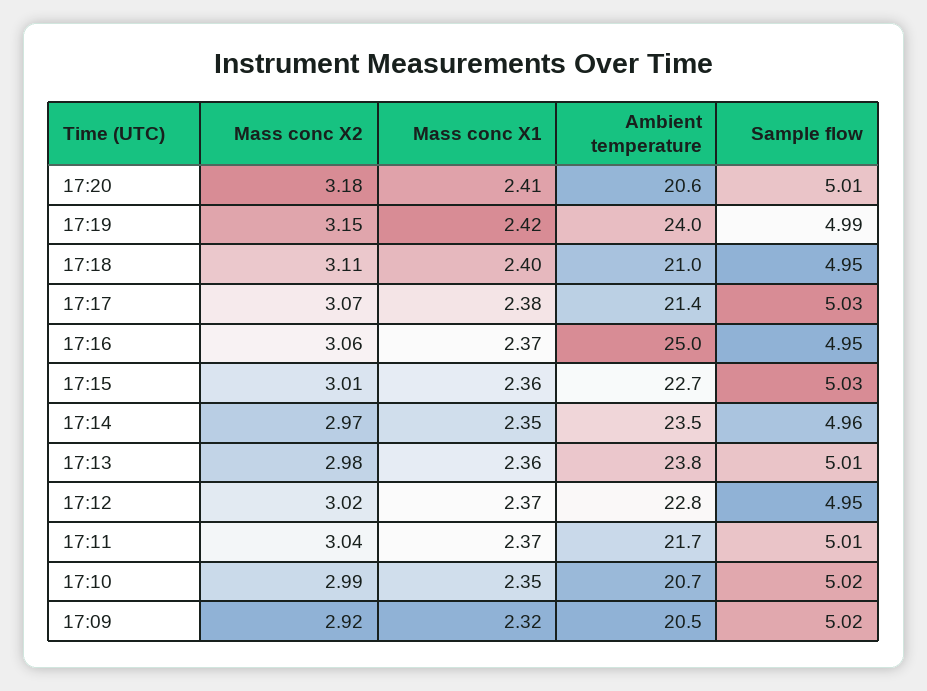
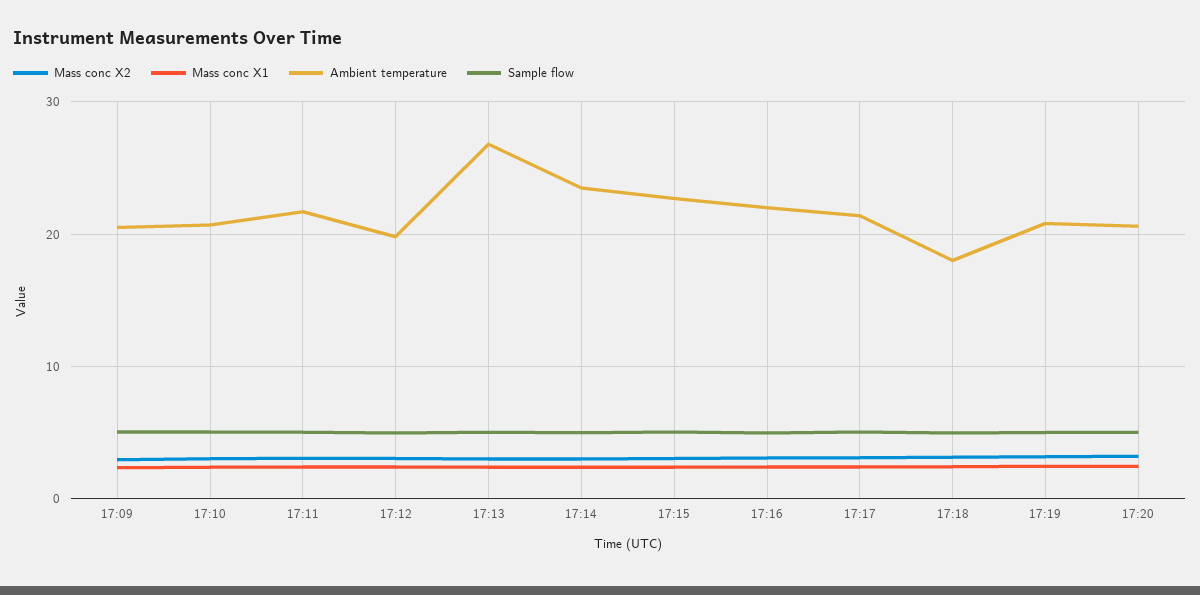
Ambient temperature, 17:19: 24 -> 21
Ambient temperature, 17:18: 21 -> 18
Ambient temperature, 17:16: 25 -> 22
Ambient temperature, 17:13: 23.8 -> 27
Ambient temperature, 17:12: 22.8 -> 20

